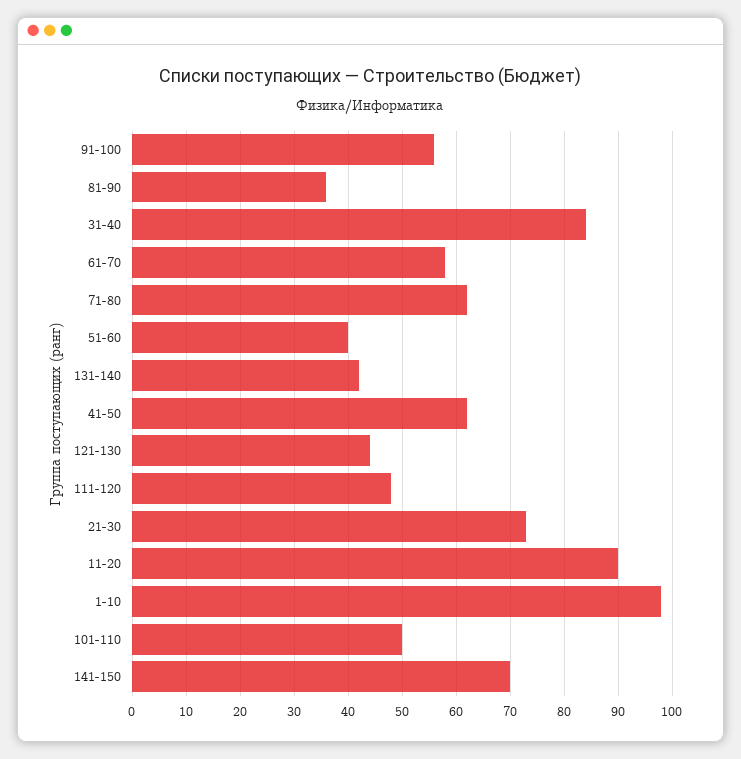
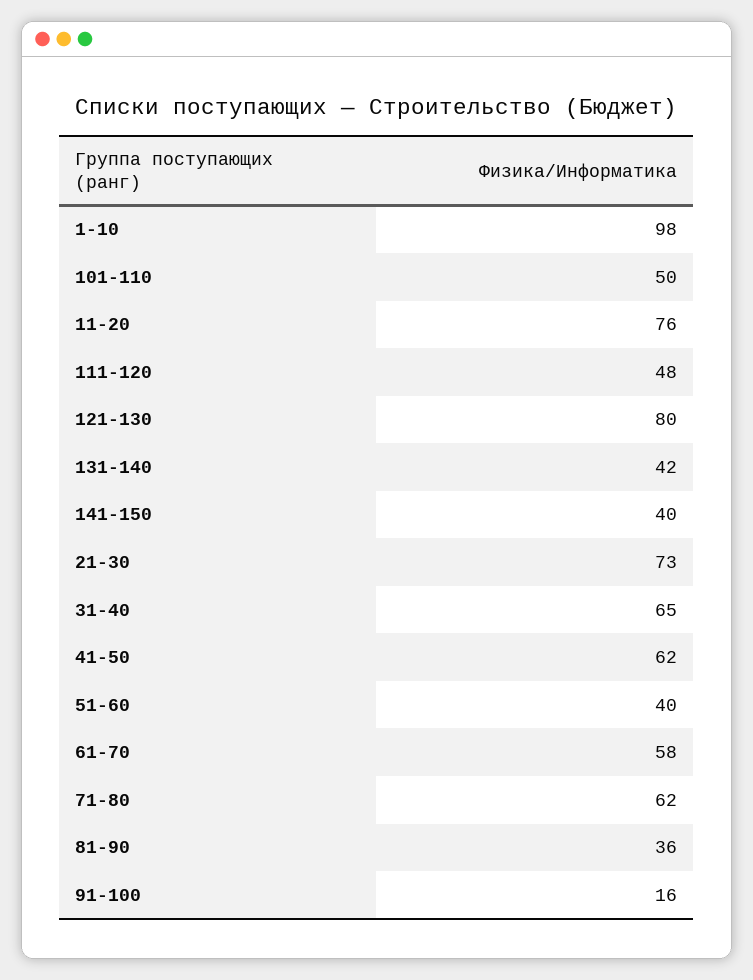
91-100: 55 -> 16
31-40: 85 -> 65
121-130: 45 -> 80
11-20: 90 -> 76
141-150: 70 -> 40

